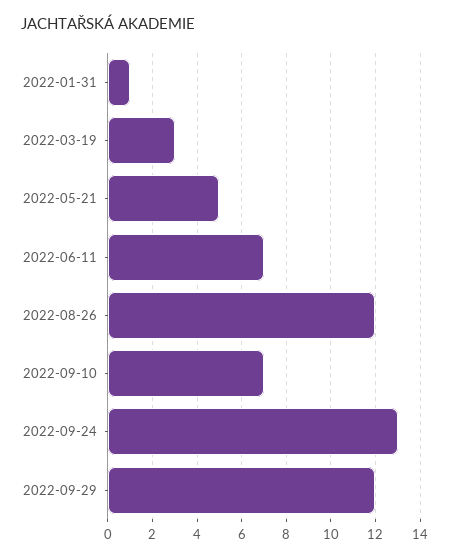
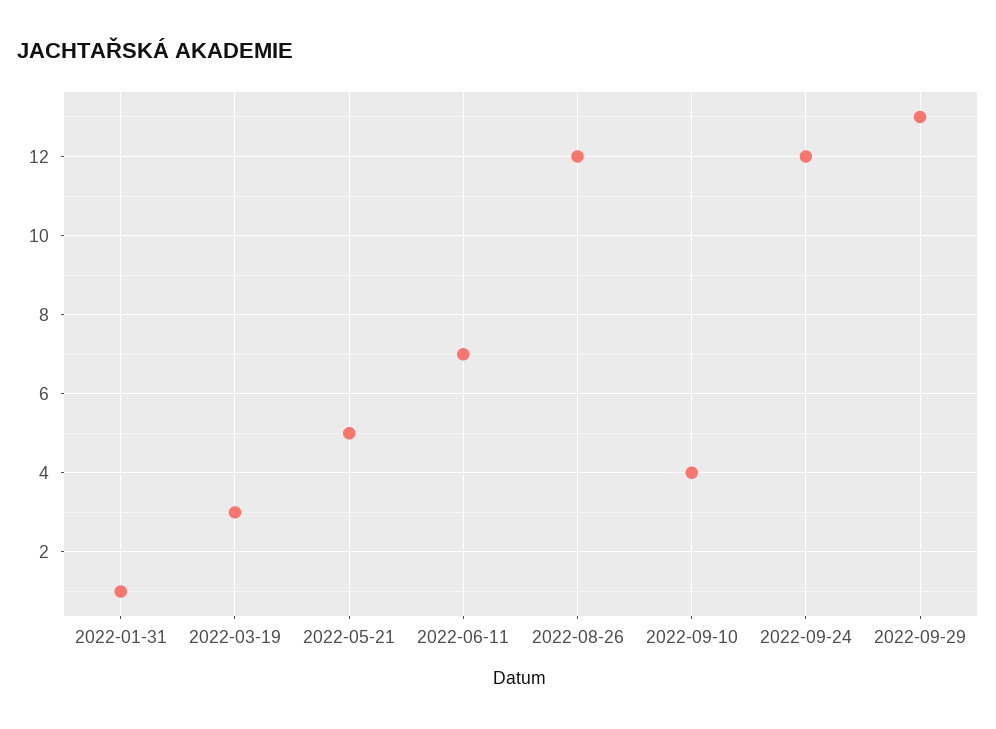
2022-09-10: 7 -> 4
2022-09-24: 13 -> 12
2022-09-29: 12 -> 13

